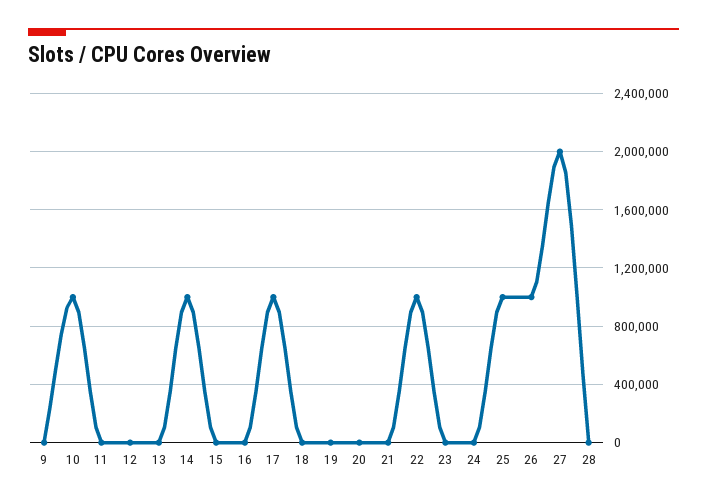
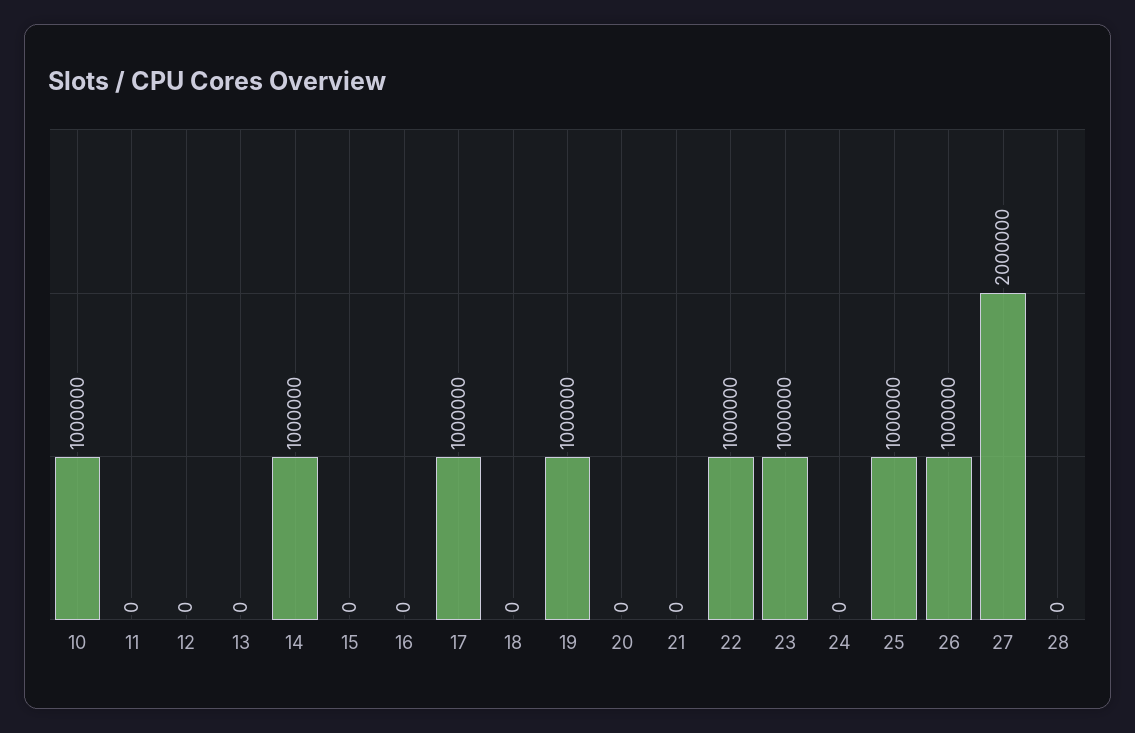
9: 0 -> none
19: 0 -> 1000000
23: 0 -> 1000000

